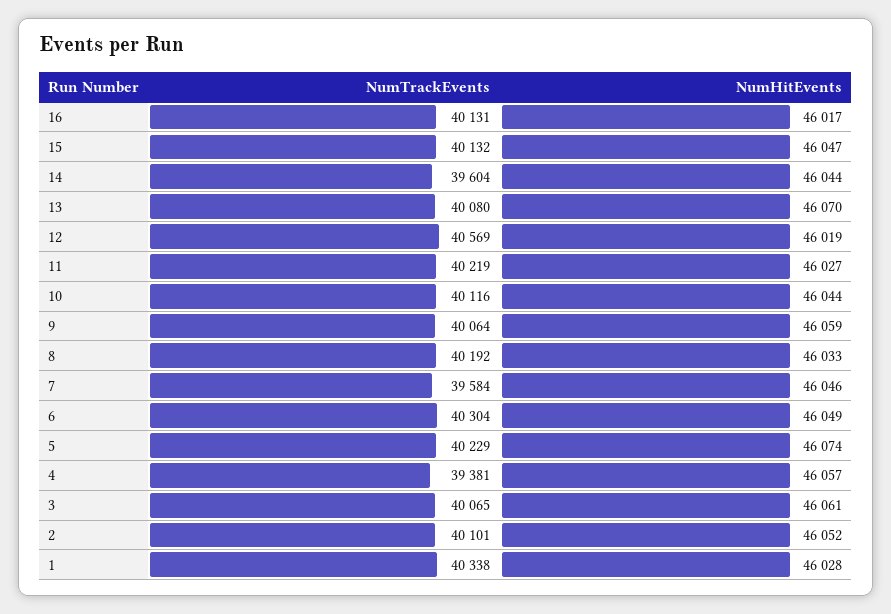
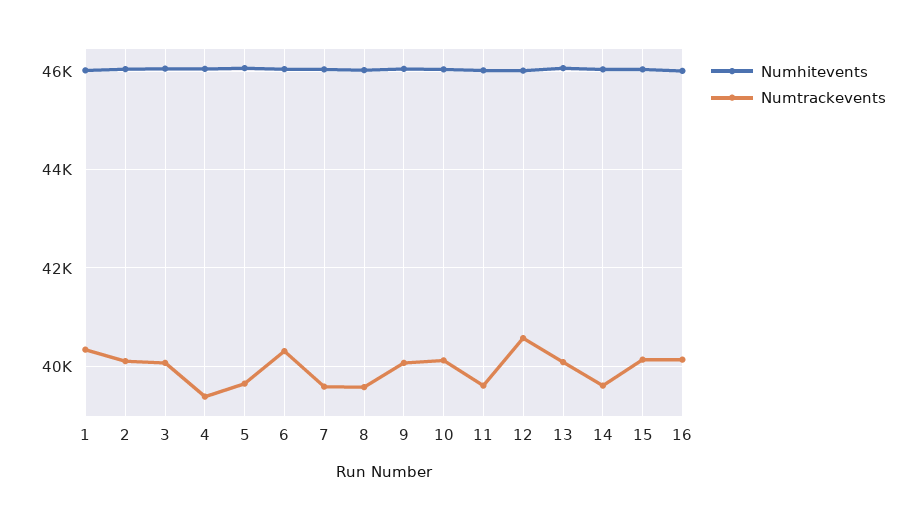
NumTrackEvents, 11: 40219 -> 39600
NumTrackEvents, 8: 40192 -> 39600
NumTrackEvents, 5: 40229 -> 39600

